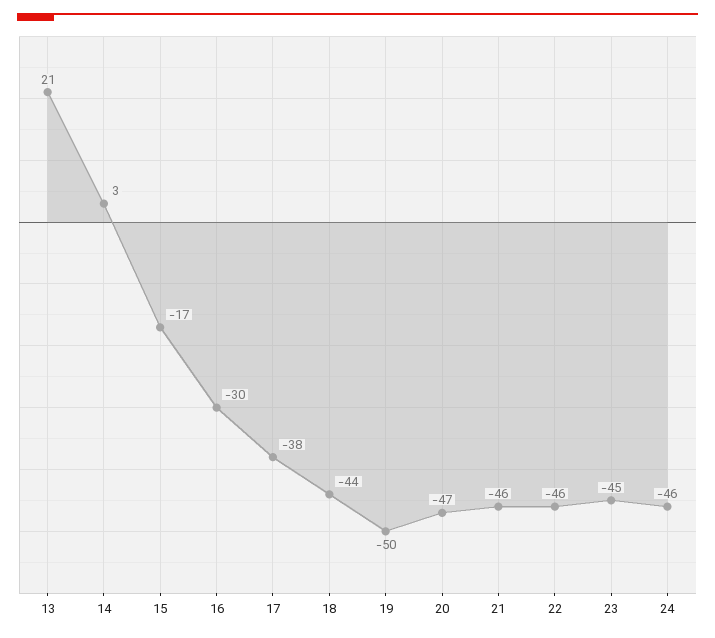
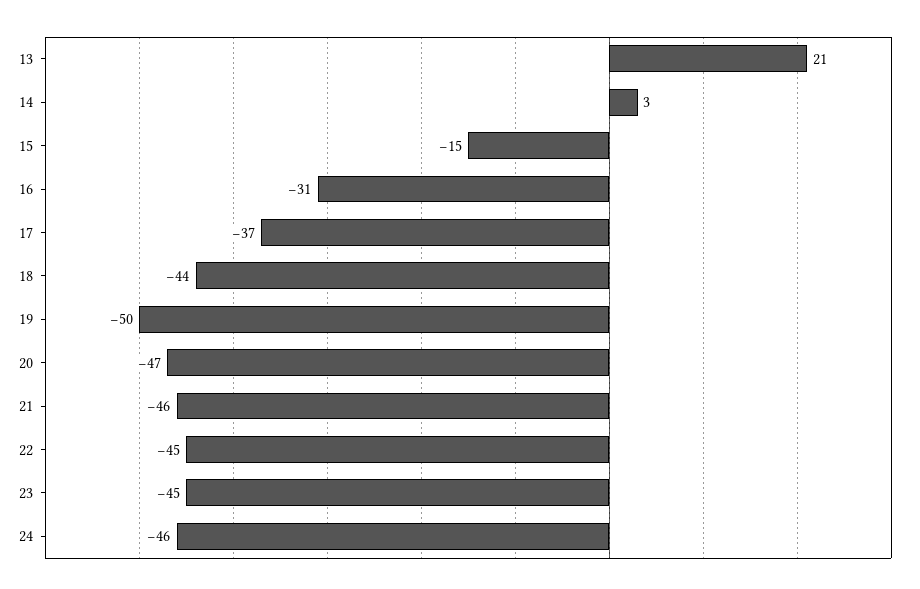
15: -17 -> -15
16: -30 -> -31
17: -38 -> -37
22: -46 -> -45

